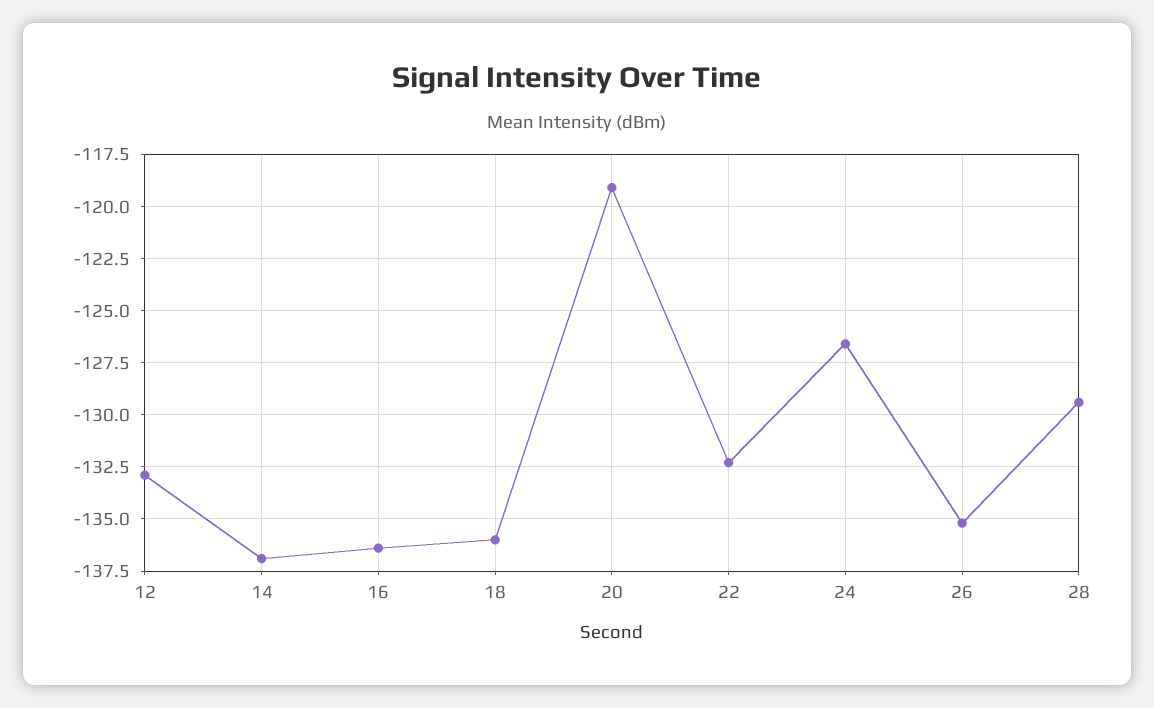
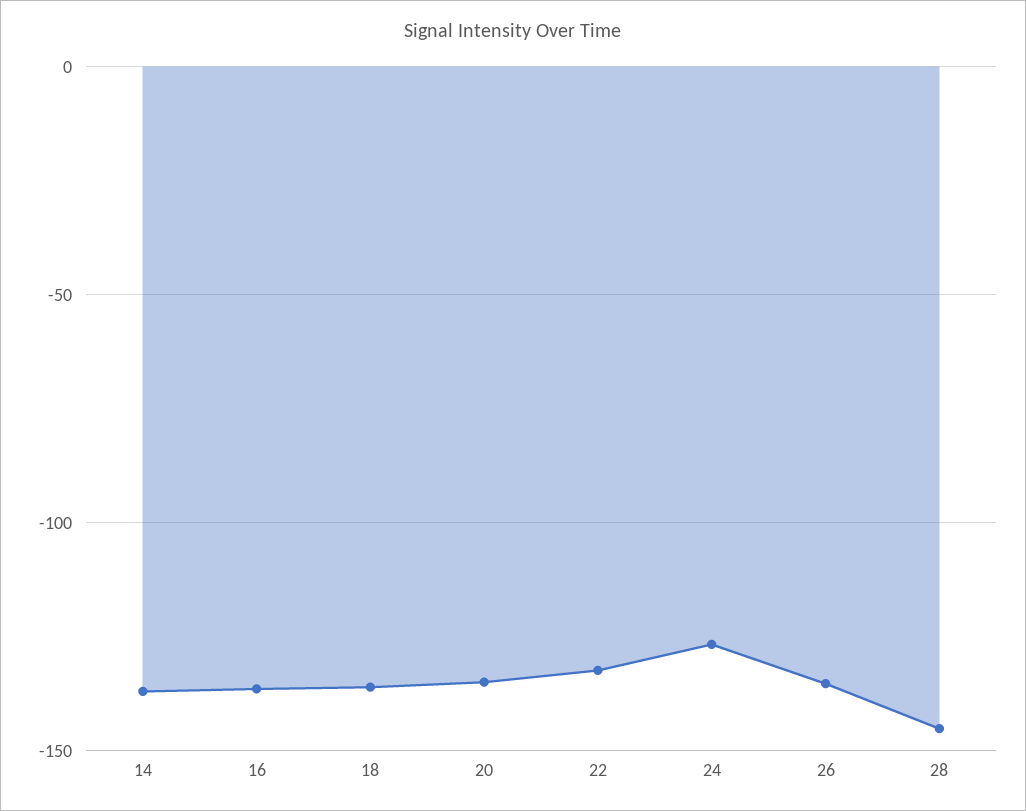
12: -133 -> none
20: -119 -> -135
28: -129.5 -> -145

